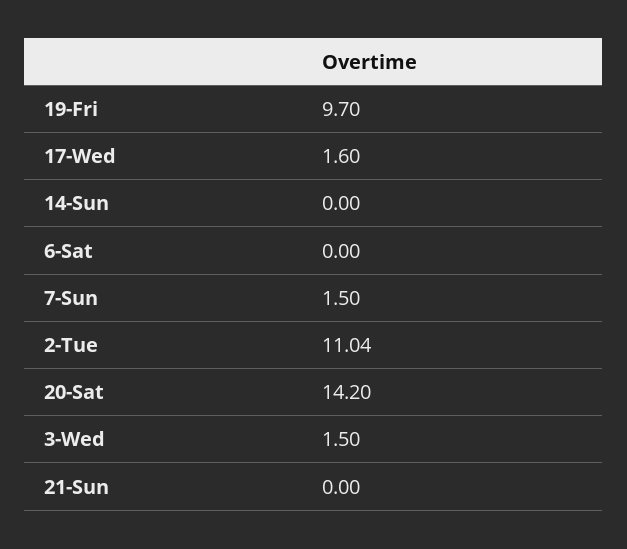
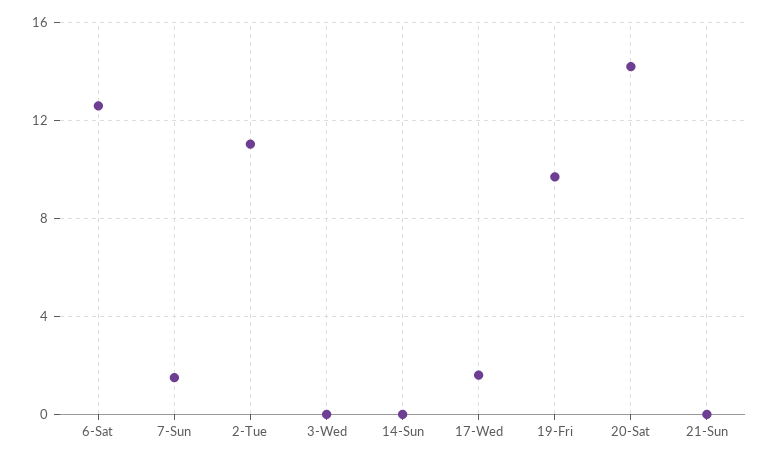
6-Sat: 0 -> 12.5
3-Wed: 1.5 -> 0

